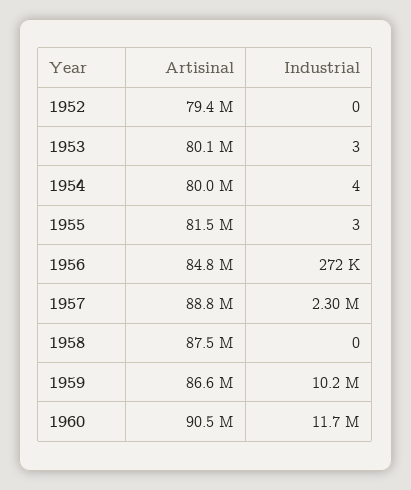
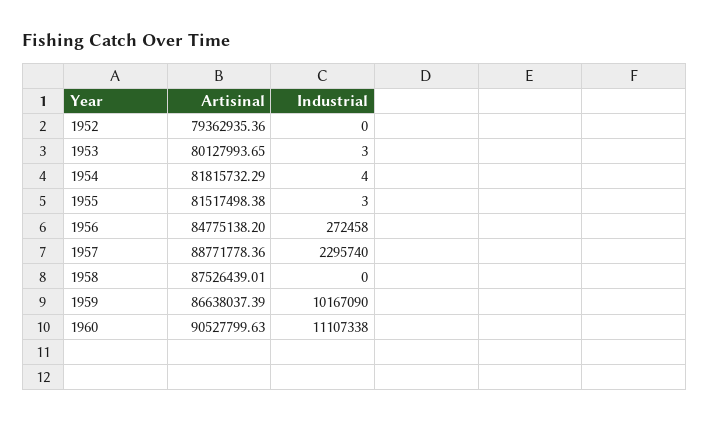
Artisinal, 1954: 80000000 -> 81815732.29
Industrial, 1960: 11700000 -> 11107338

